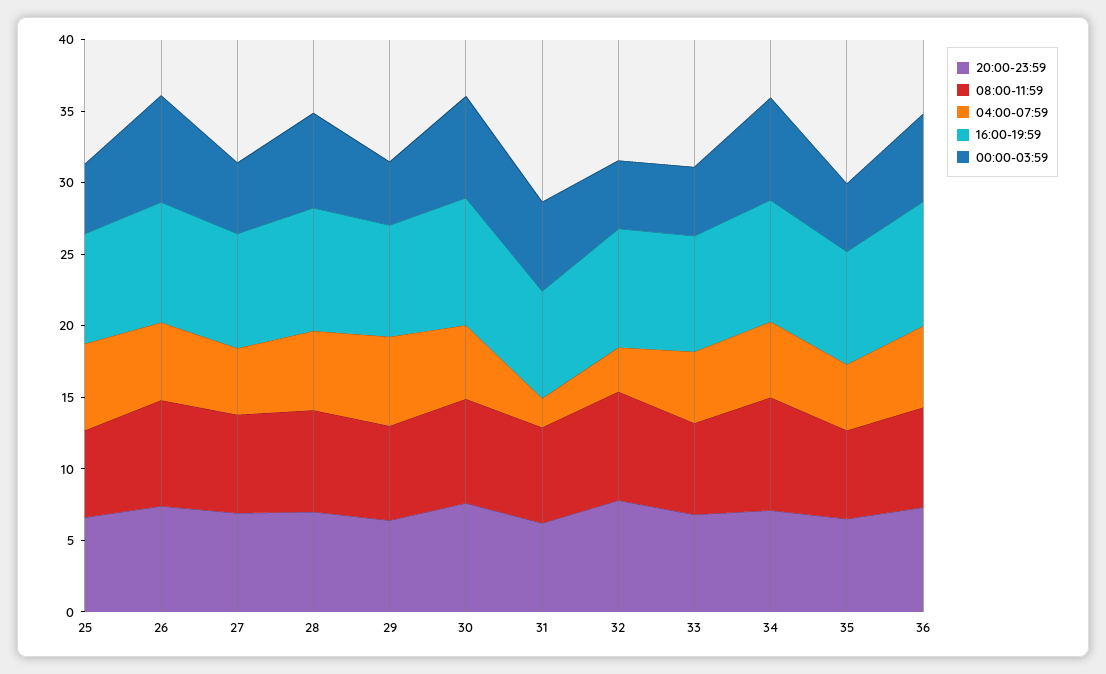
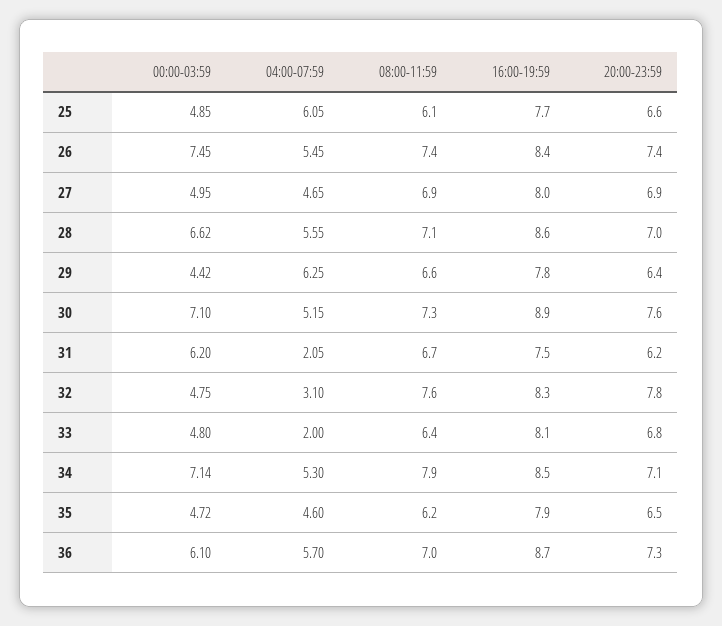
04:00-07:59, 33: 5 -> 2

